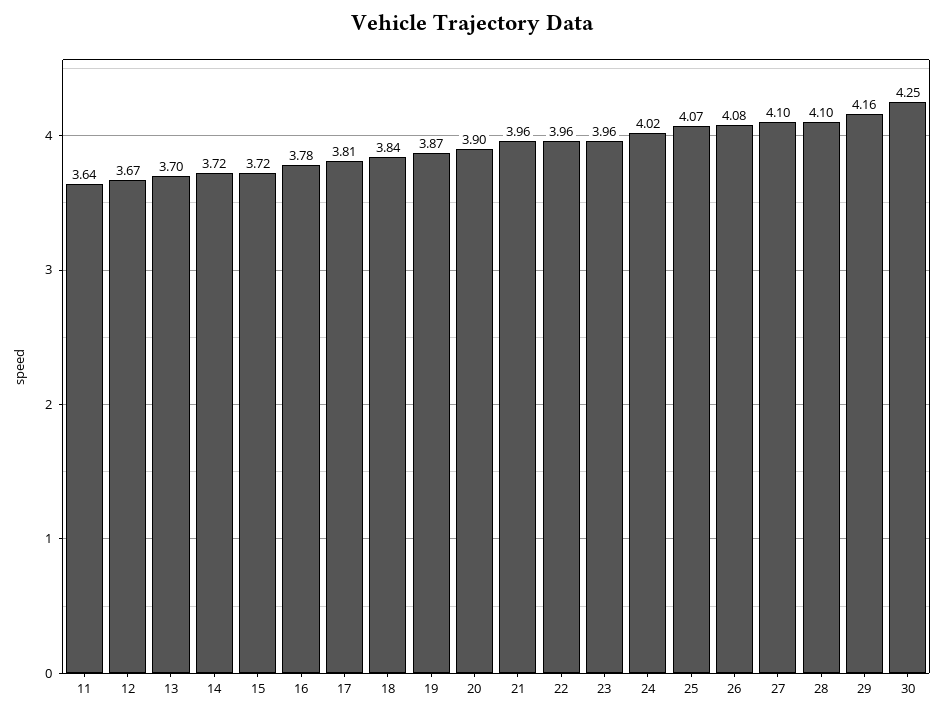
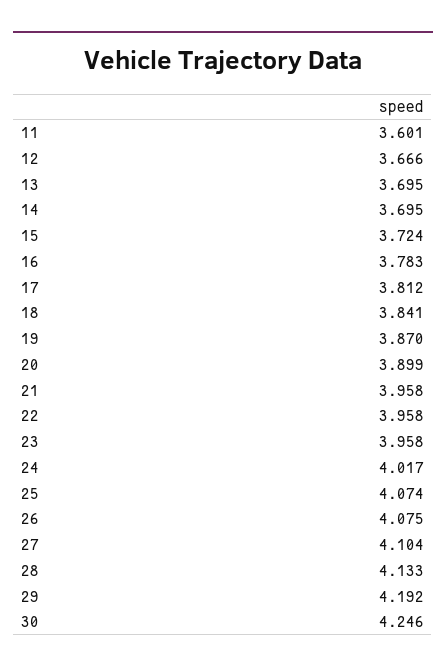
11: 3.64 -> 3.601
14: 3.72 -> 3.695
28: 4.1 -> 4.133
29: 4.16 -> 4.192

